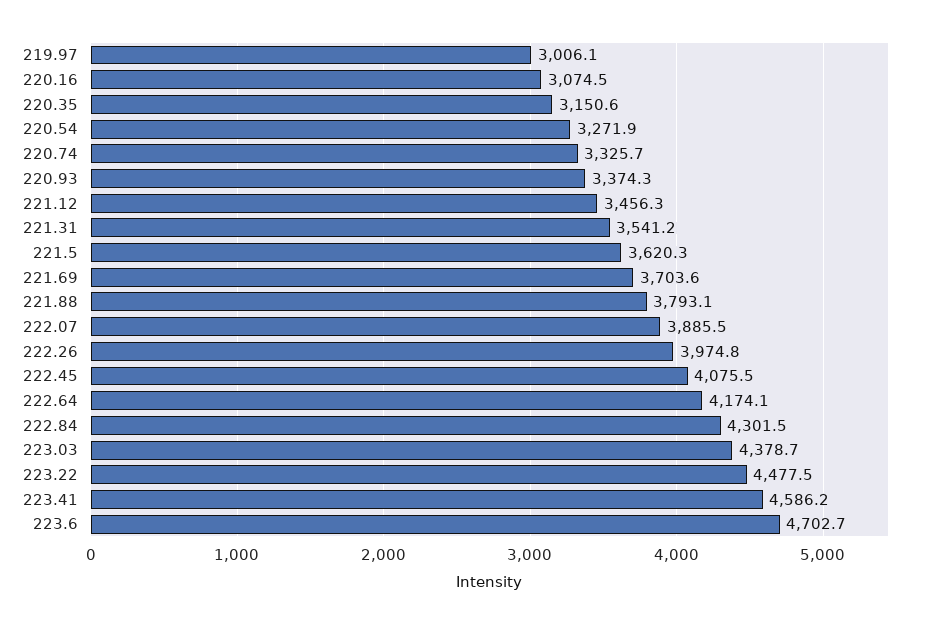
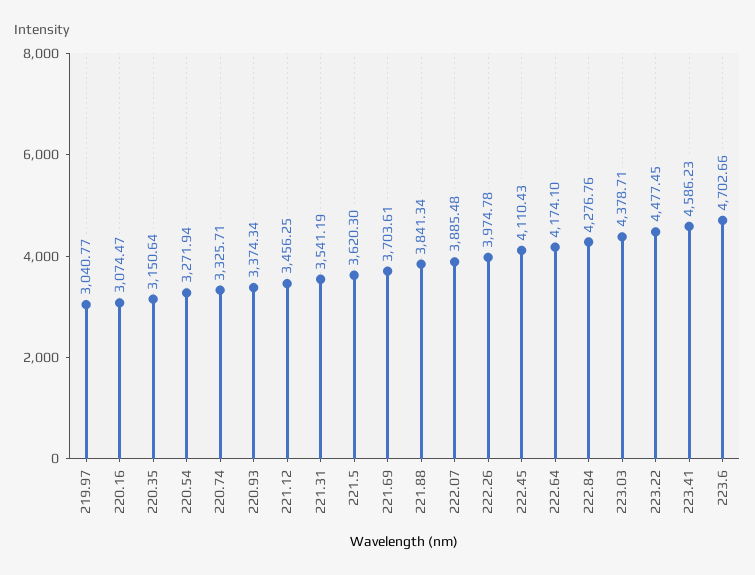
219.97: 3006.1 -> 3040.77
221.88: 3793.1 -> 3841.34
222.45: 4075.5 -> 4110.43
222.84: 4301.5 -> 4276.76

